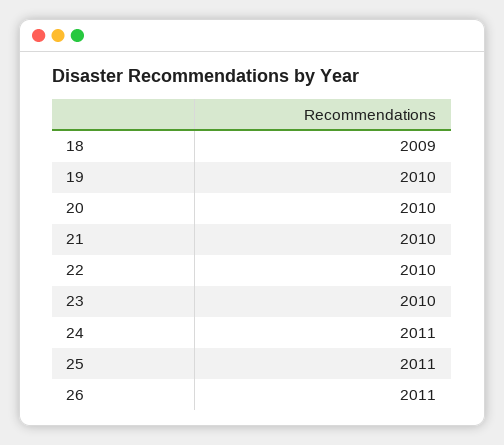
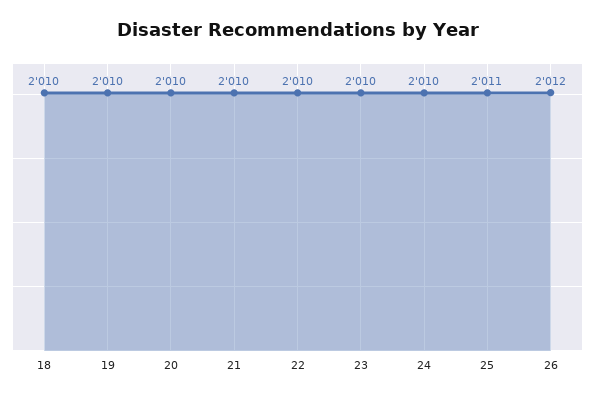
18: 2009 -> 2010
24: 2011 -> 2010
26: 2011 -> 2012

